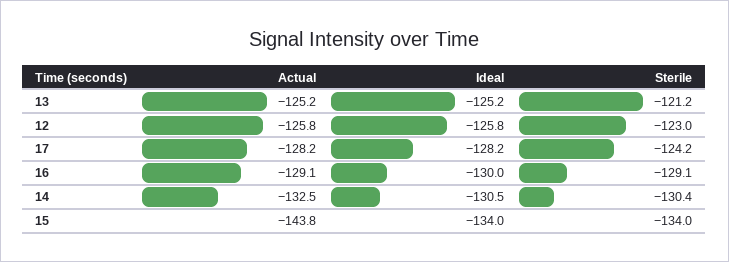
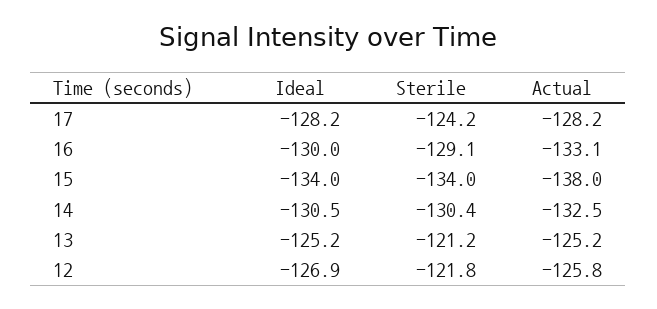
Ideal, 12: -125.8 -> -126.9
Sterile, 12: -123 -> -121.8
Actual, 16: -129.1 -> -133.1
Actual, 15: -143.8 -> -138

